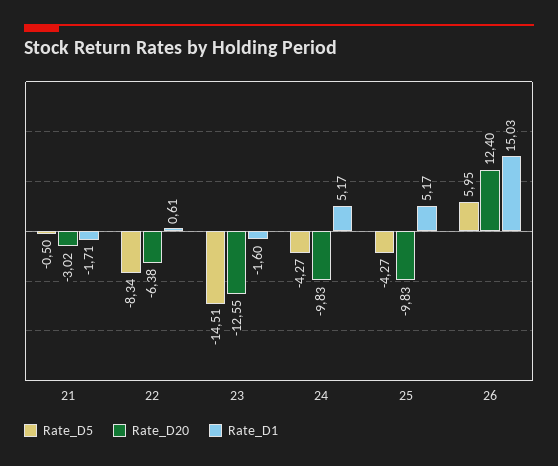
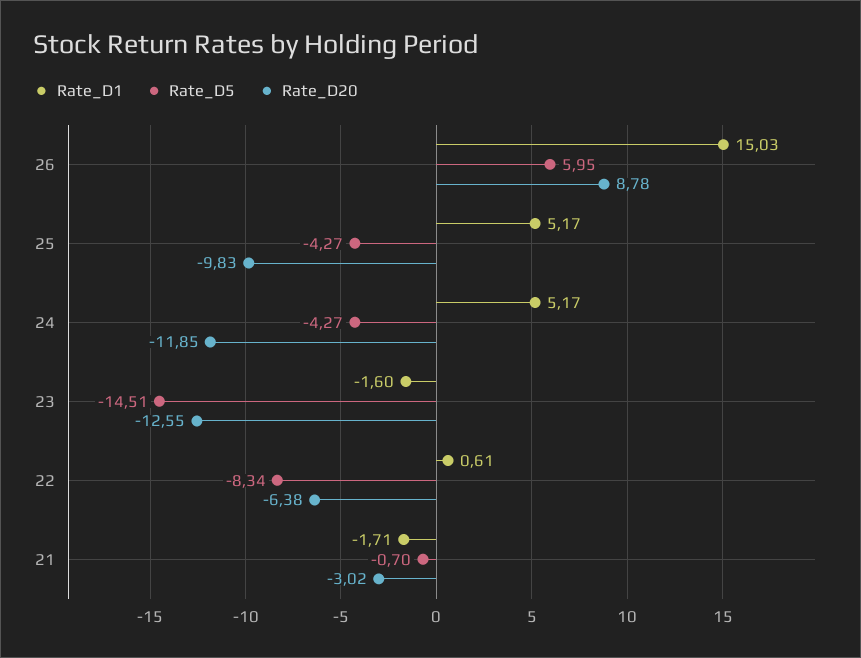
Rate_D5, 21: -0.5 -> -0.7
Rate_D20, 24: -9.83 -> -11.85
Rate_D20, 26: 12.4 -> 8.78

